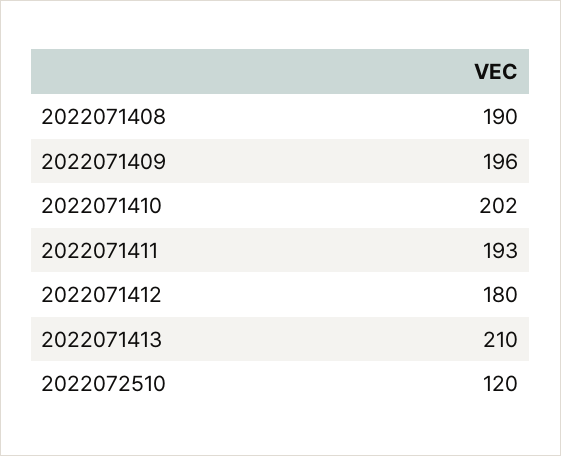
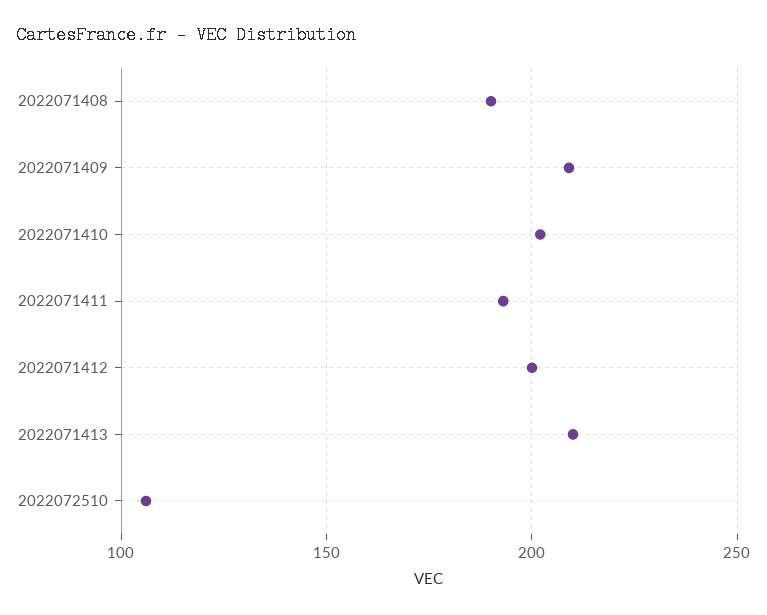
2022071409: 196 -> 210
2022071412: 180 -> 200
2022072510: 120 -> 105

